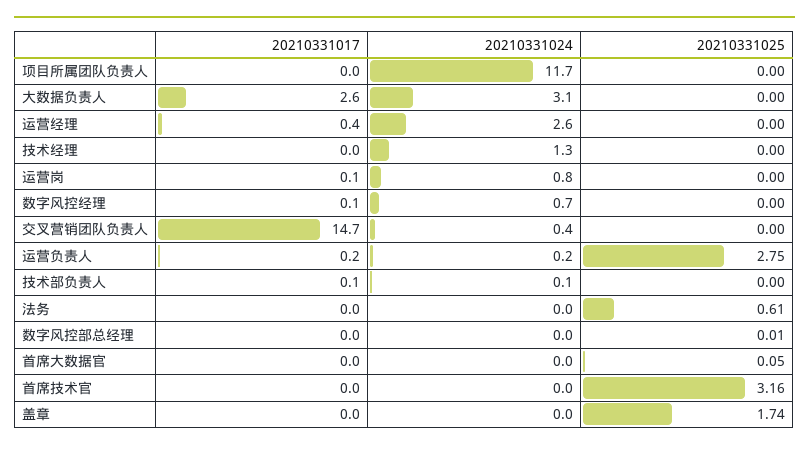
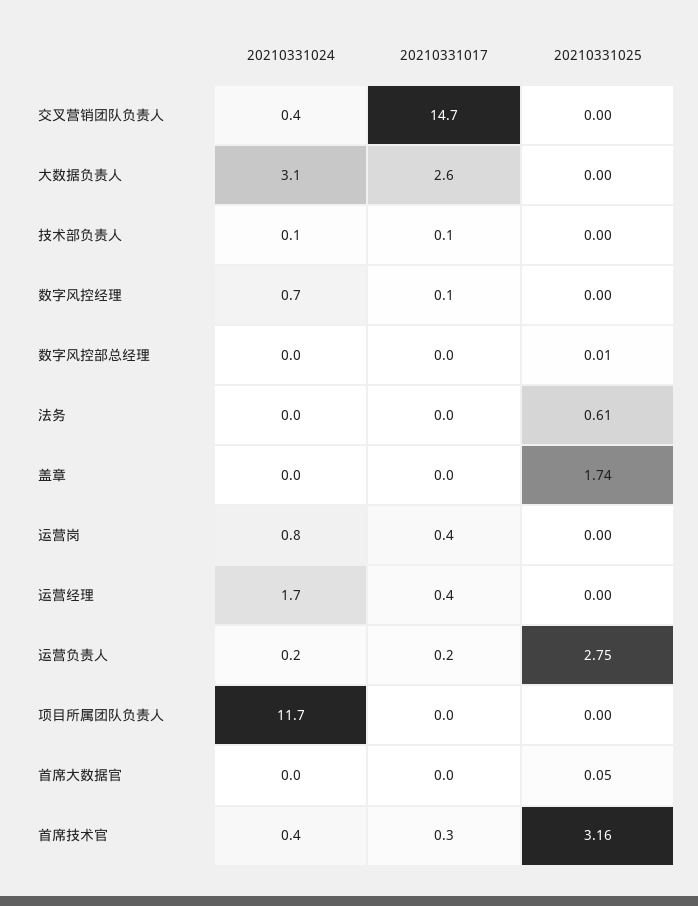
20210331024, 运营经理: 2.6 -> 1.7
20210331017, 技术经理: 0 -> none
20210331024, 技术经理: 1.3 -> none
20210331025, 技术经理: 0 -> none
20210331017, 运营岗: 0.1 -> 0.4
20210331017, 首席技术官: 0 -> 0.3
20210331024, 首席技术官: 0 -> 0.4

